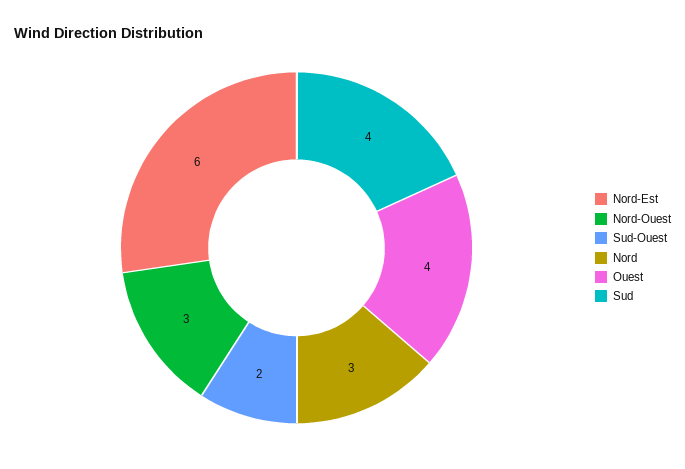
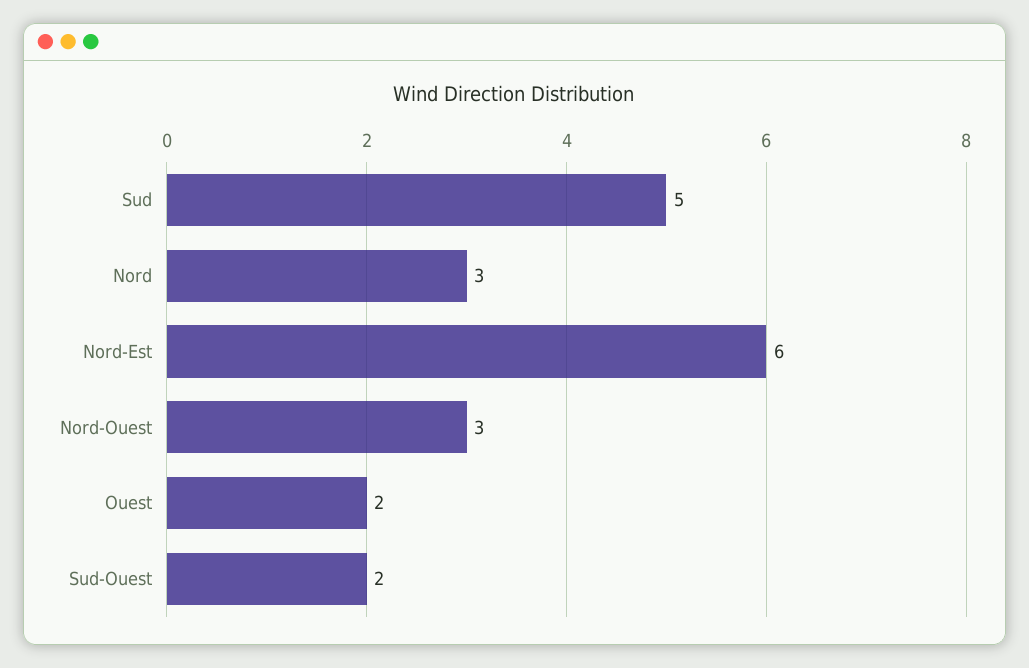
Ouest: 4 -> 2
Sud: 4 -> 5

